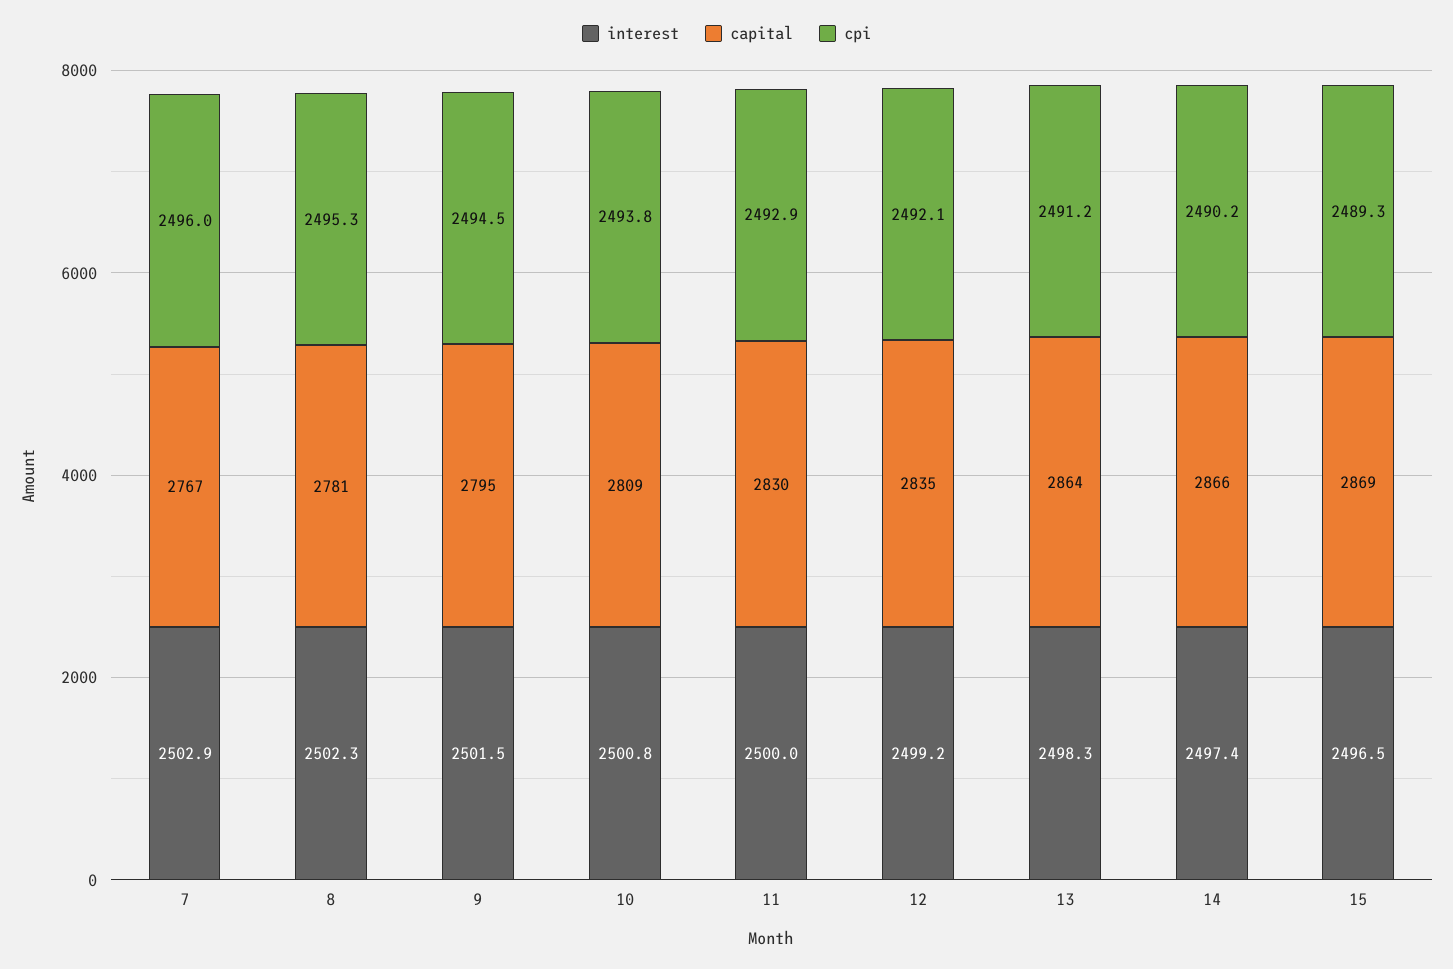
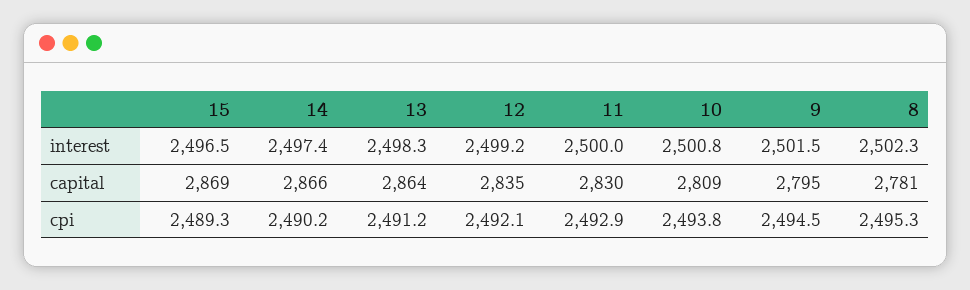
interest, 7: 2502.9 -> none
capital, 7: 2767 -> none
cpi, 7: 2496 -> none

